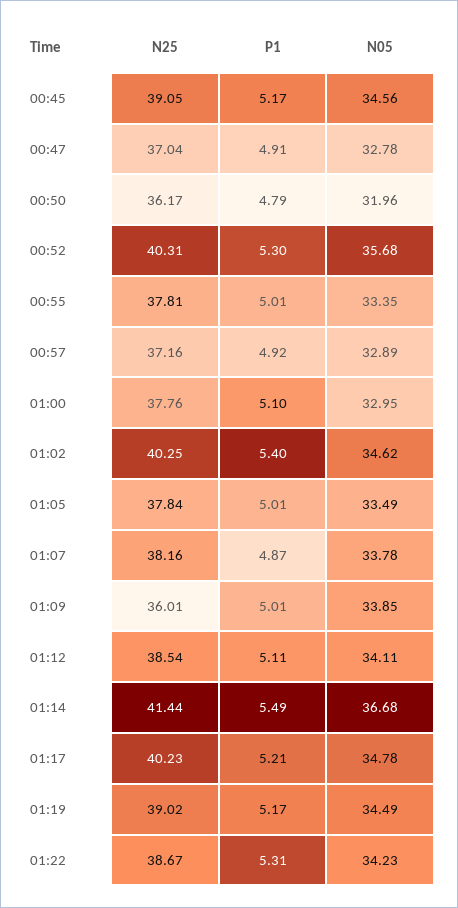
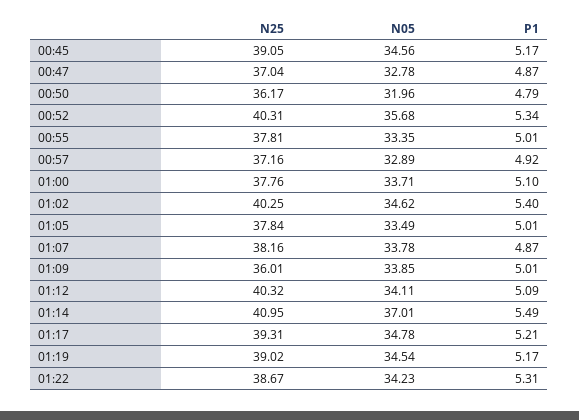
P1, 00:47: 4.91 -> 4.87
P1, 00:52: 5.3 -> 5.34
N05, 01:00: 32.95 -> 33.71
N25, 01:12: 38.54 -> 40.32
P1, 01:12: 5.11 -> 5.09
N25, 01:14: 41.44 -> 40.95
N05, 01:14: 36.68 -> 37.01
N25, 01:17: 40.23 -> 39.31
N05, 01:19: 34.49 -> 34.54

